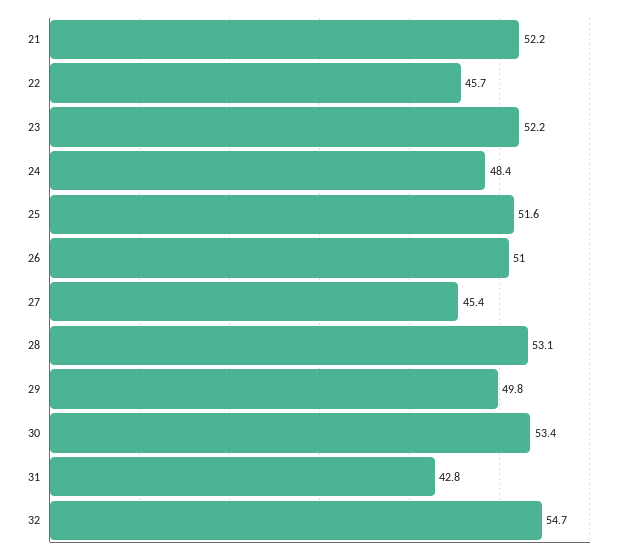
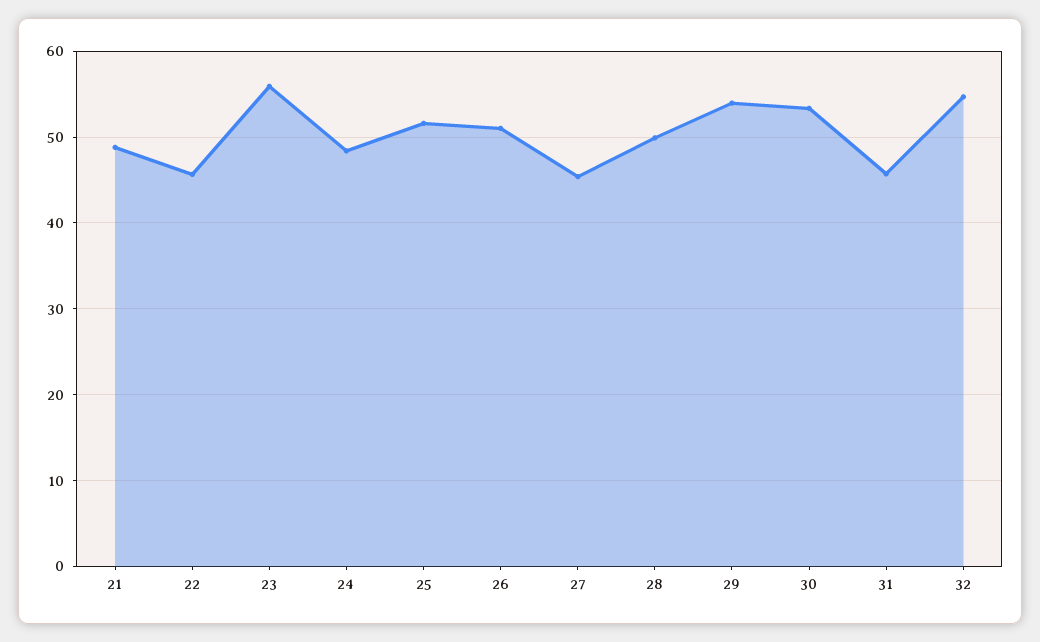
21: 52.2 -> 49
23: 52.2 -> 56
28: 53.1 -> 50
29: 49.8 -> 54
31: 42.8 -> 46

